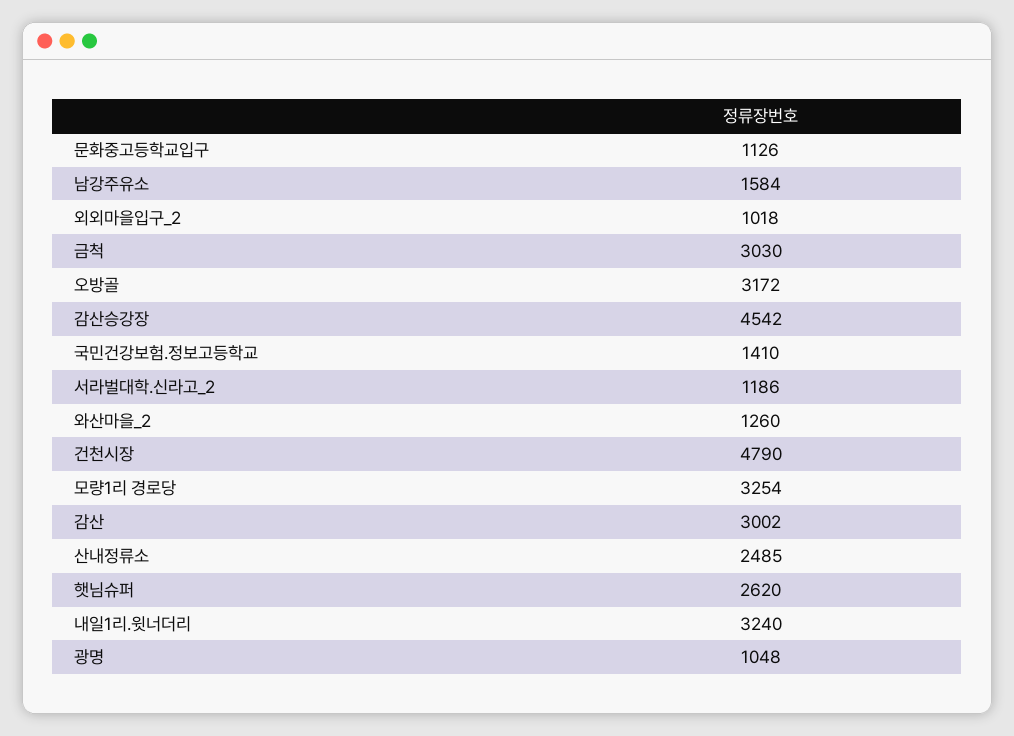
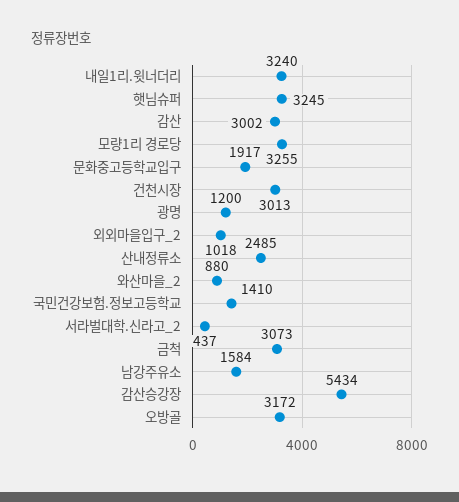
문화중고등학교입구: 1126 -> 1917
금척: 3030 -> 3073
감산승강장: 4542 -> 5434
서라벌대학.신라고_2: 1186 -> 437
와산마을_2: 1260 -> 880
건천시장: 4790 -> 3013
모량1리 경로당: 3254 -> 3255
햇님슈퍼: 2620 -> 3245
광명: 1048 -> 1200

